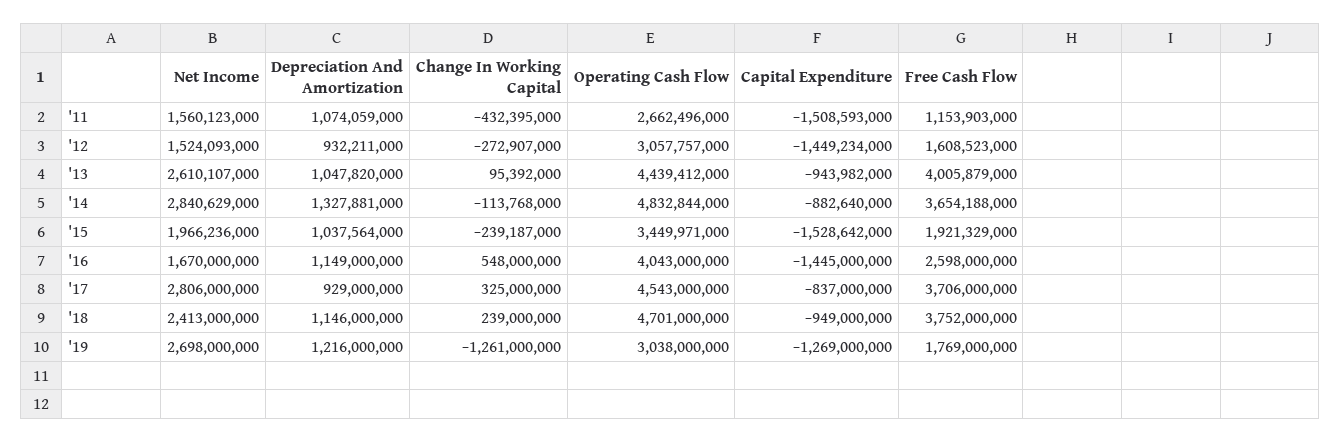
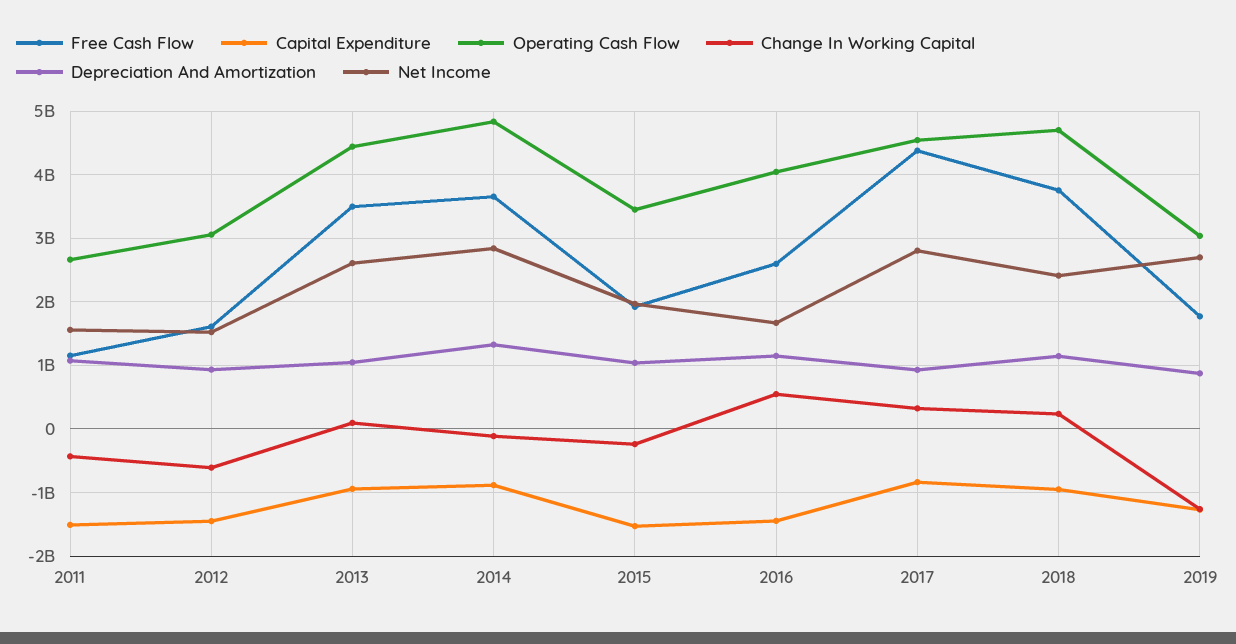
Change In Working Capital, '12: -272907000 -> -600000000
Free Cash Flow, '13: 4005879000 -> 3500000000
Free Cash Flow, '17: 3706000000 -> 4400000000
Depreciation And Amortization, '19: 1216000000 -> 900000000

